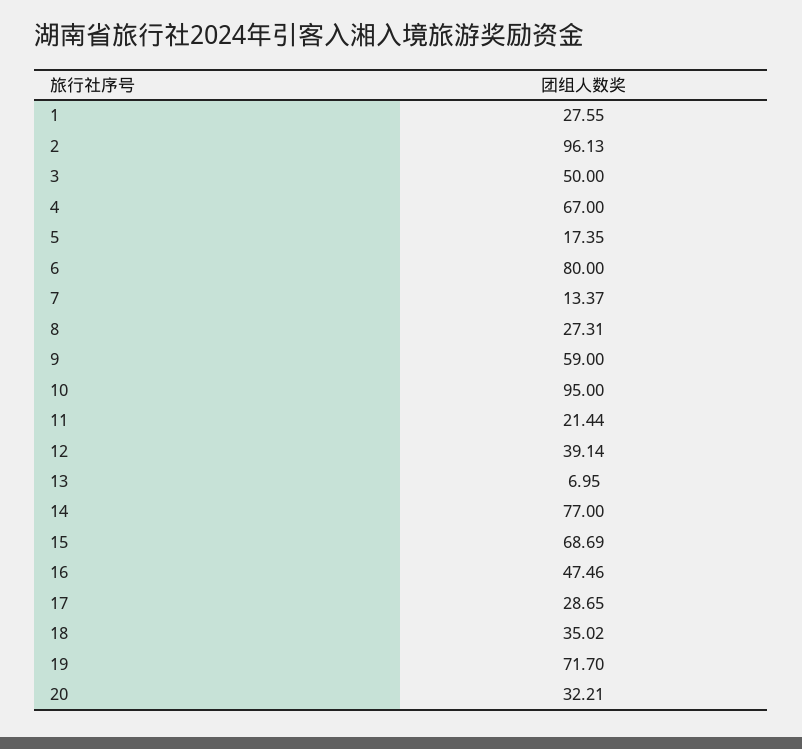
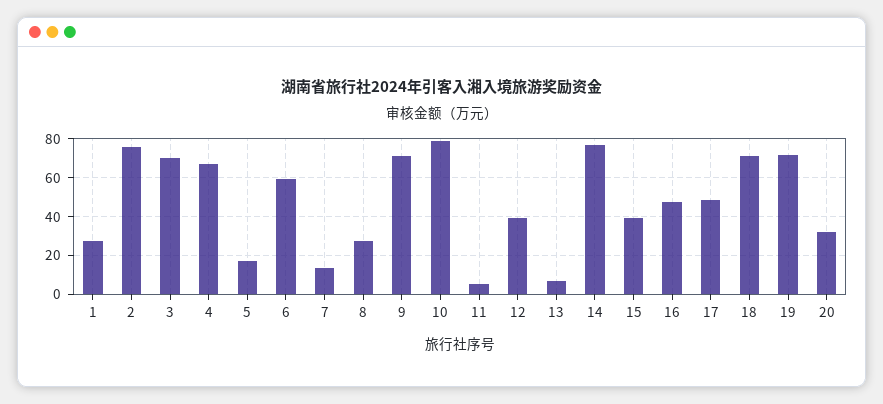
2: 96.13 -> 75
3: 50 -> 70
6: 80 -> 60
9: 59 -> 70
10: 95 -> 80
11: 21.44 -> 5
15: 68.69 -> 40
17: 28.65 -> 50
18: 35.02 -> 70

